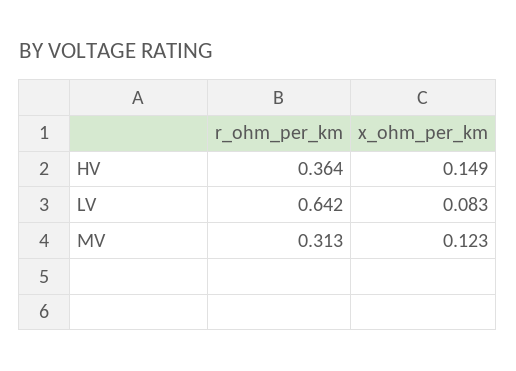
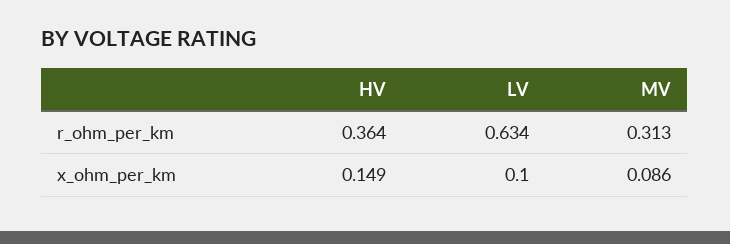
r_ohm_per_km, LV: 0.642 -> 0.634
x_ohm_per_km, LV: 0.083 -> 0.1
x_ohm_per_km, MV: 0.123 -> 0.086

